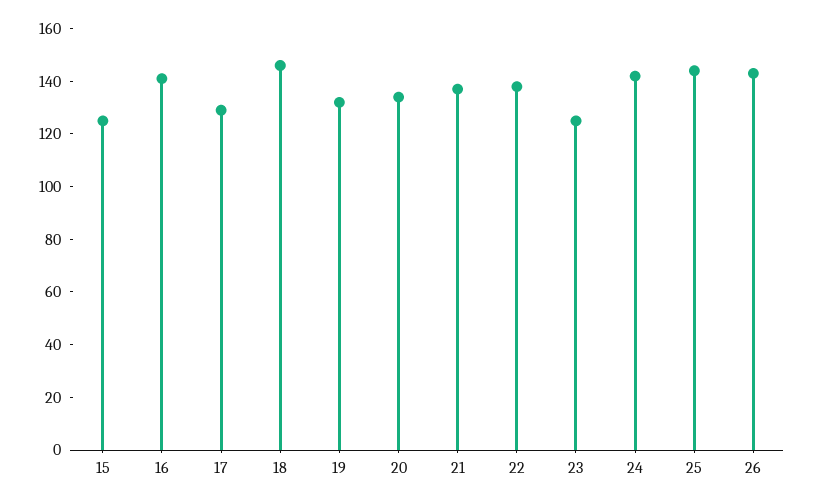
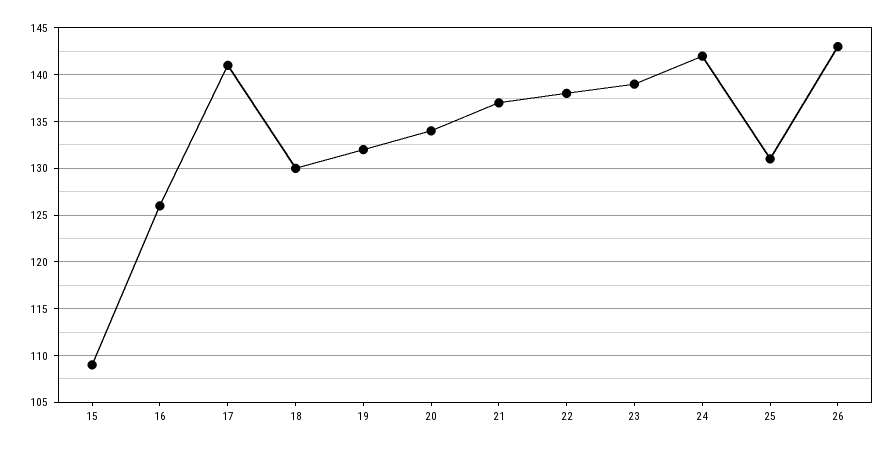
15: 125 -> 109
16: 140 -> 126
17: 130 -> 141
18: 145 -> 130
23: 125 -> 139
25: 145 -> 131

